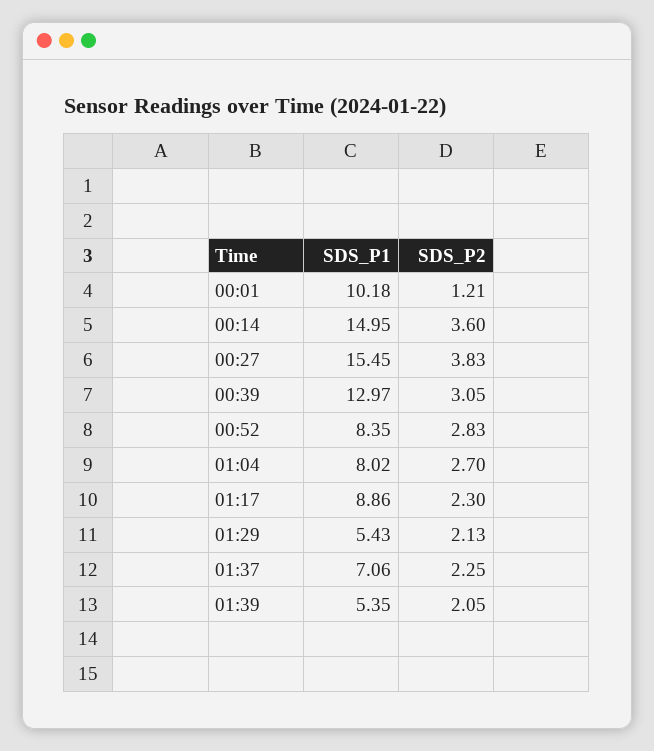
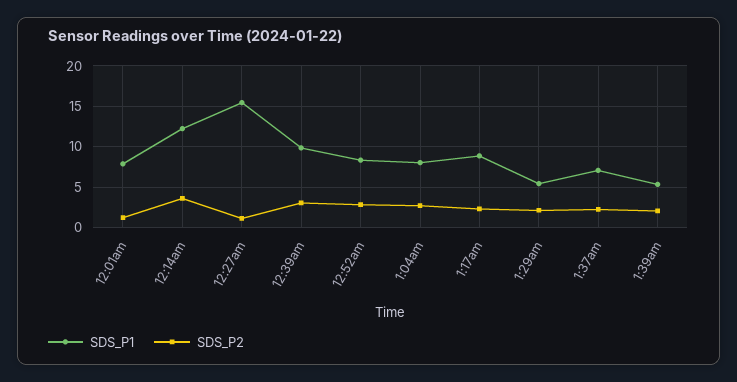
SDS_P1, 00:01: 10.18 -> 8
SDS_P1, 00:14: 14.95 -> 12
SDS_P2, 00:27: 3.83 -> 1
SDS_P1, 00:39: 12.97 -> 10

